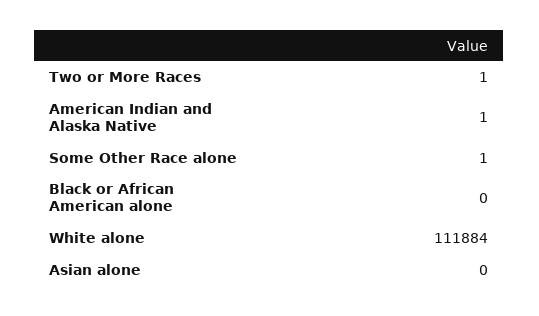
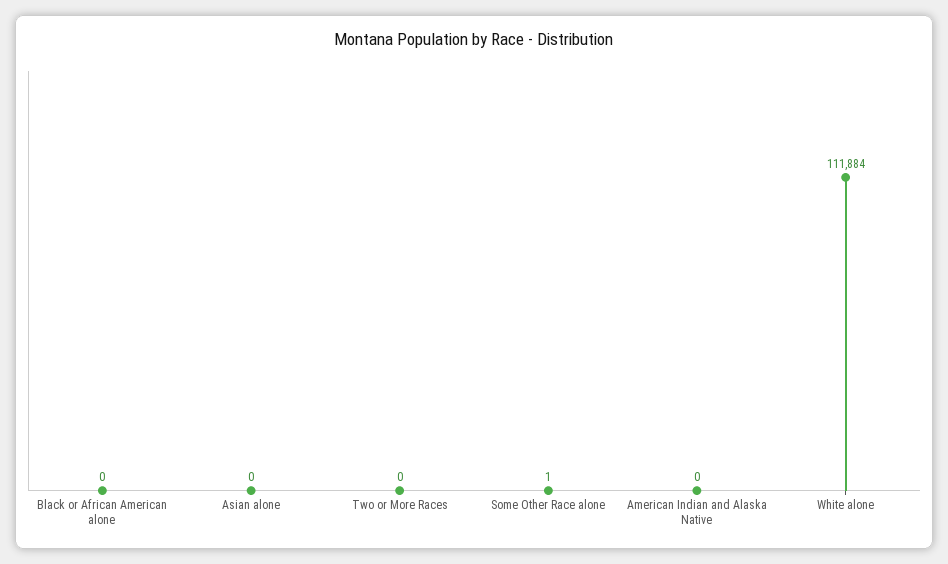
Two or More Races: 1 -> 0
American Indian and Alaska Native: 1 -> 0

